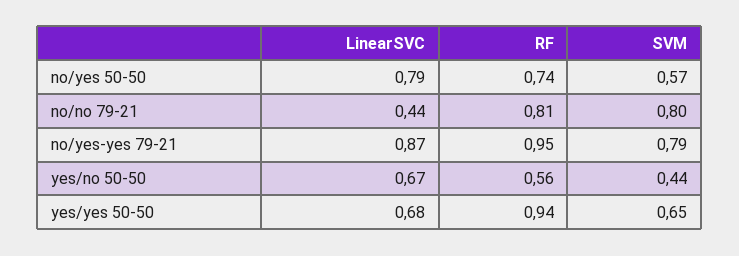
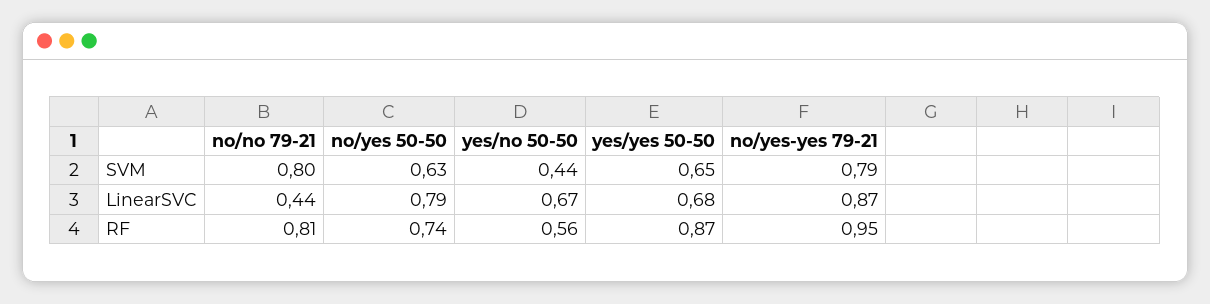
SVM, no/yes 50-50: 0.57 -> 0.63
RF, yes/yes 50-50: 0.94 -> 0.87

